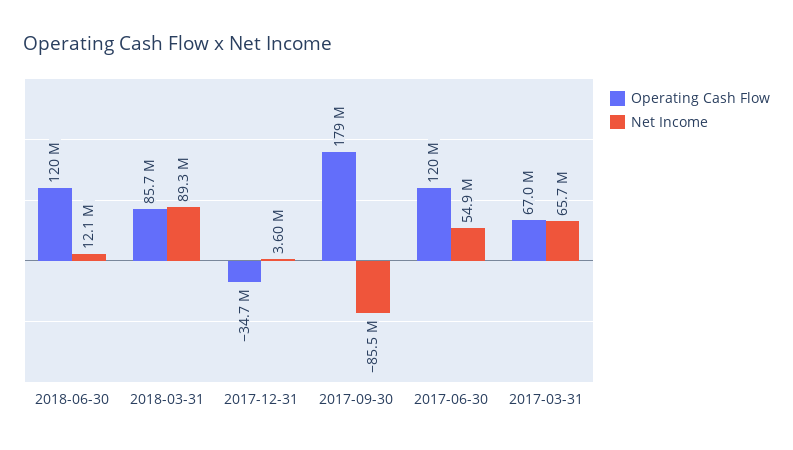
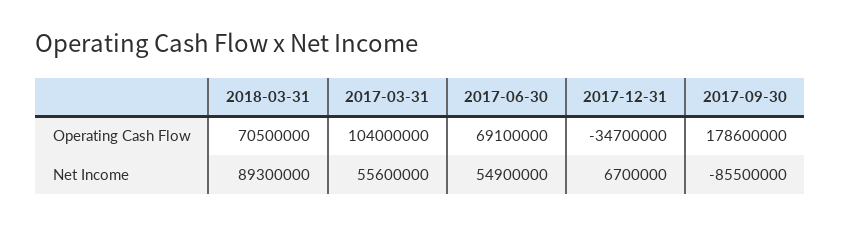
Operating Cash Flow, 2018-06-30: 120000000 -> none
Net Income, 2018-06-30: 12100000 -> none
Operating Cash Flow, 2018-03-31: 85700000 -> 70500000
Net Income, 2017-12-31: 3600000 -> 6700000
Operating Cash Flow, 2017-06-30: 120000000 -> 69100000
Operating Cash Flow, 2017-03-31: 67000000 -> 104000000
Net Income, 2017-03-31: 65700000 -> 55600000

